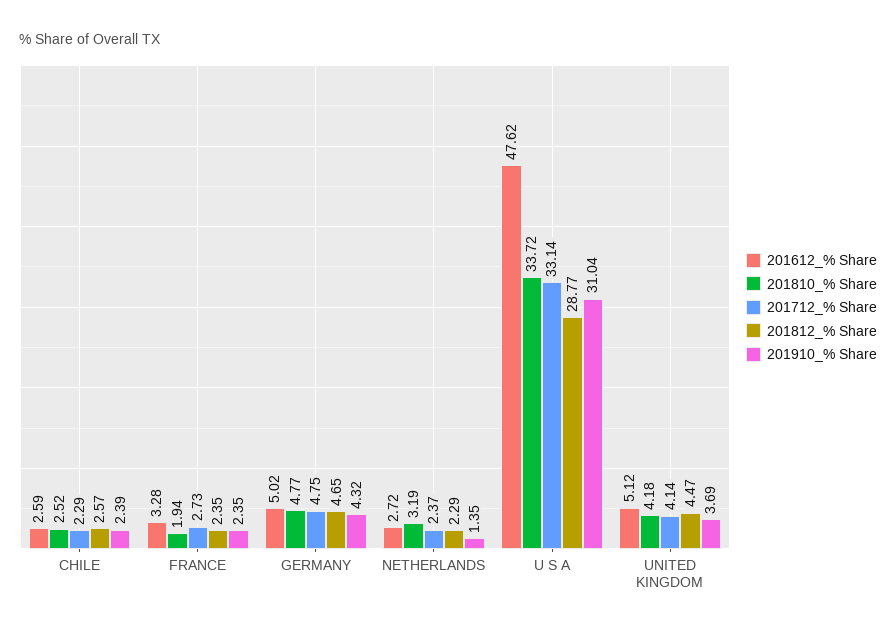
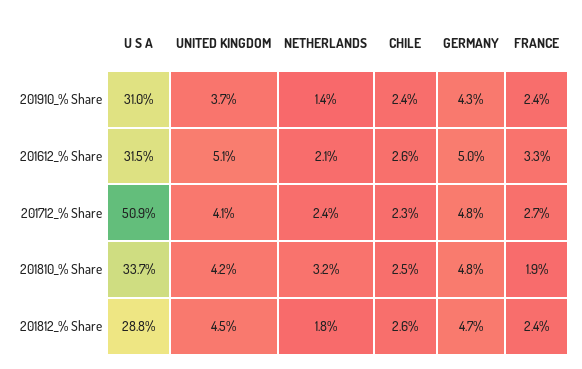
201612_% Share, NETHERLANDS: 2.72 -> 2.1
201812_% Share, NETHERLANDS: 2.29 -> 1.8
201612_% Share, U S A: 47.62 -> 31.5
201712_% Share, U S A: 33.14 -> 50.9

